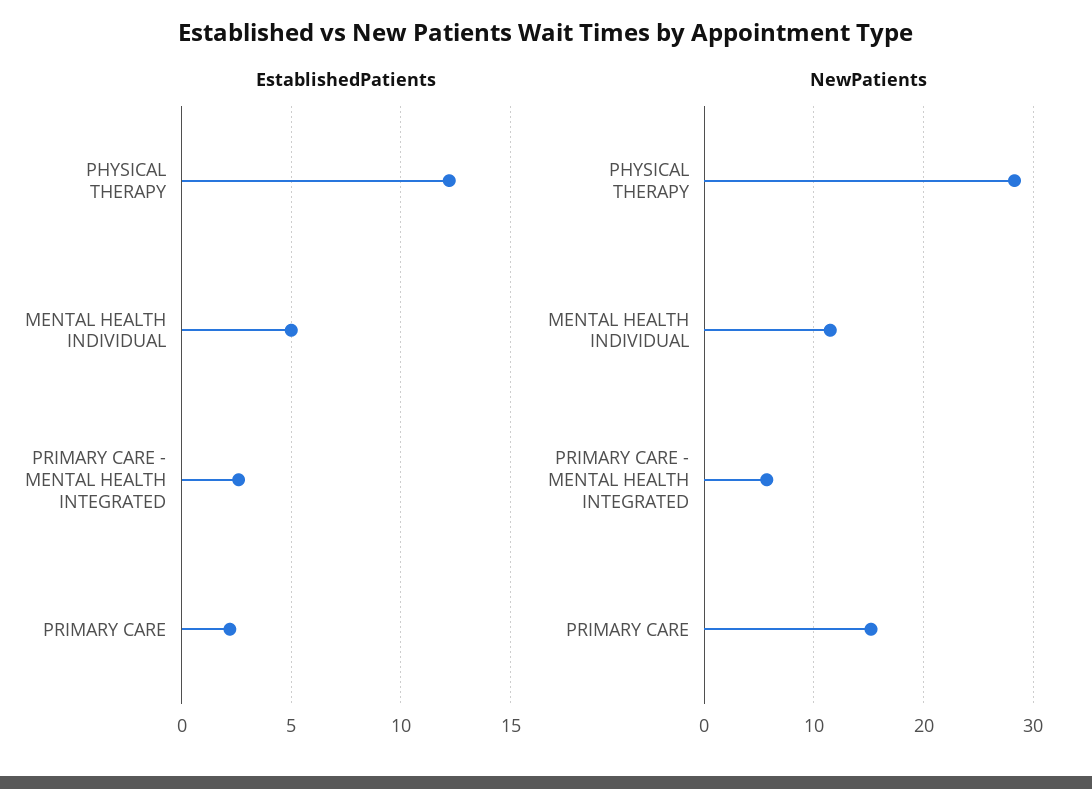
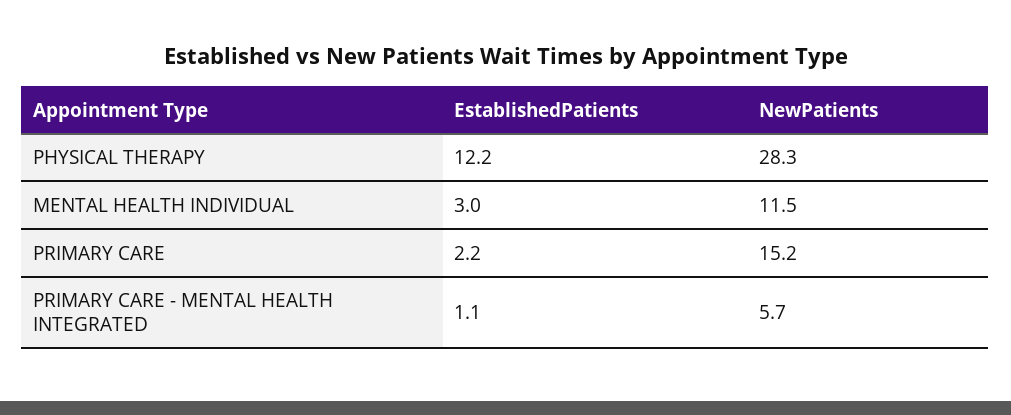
EstablishedPatients, MENTAL HEALTH INDIVIDUAL: 5 -> 3
EstablishedPatients, PRIMARY CARE - MENTAL HEALTH INTEGRATED: 2.5 -> 1.1

